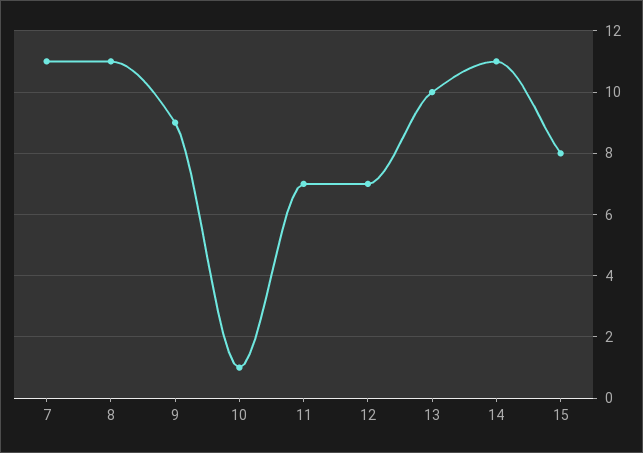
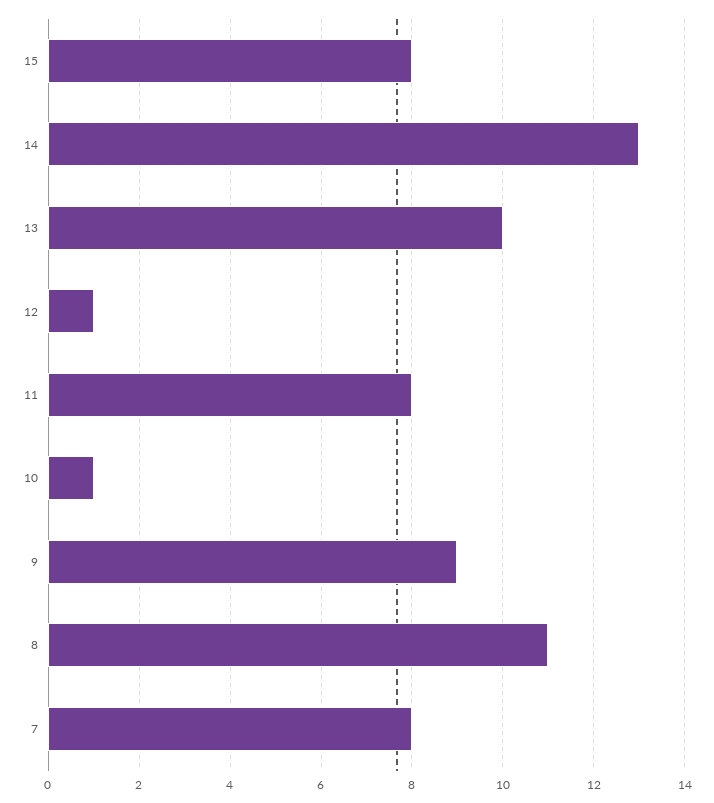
7: 11 -> 8
11: 7 -> 8
12: 7 -> 1
14: 11 -> 13

